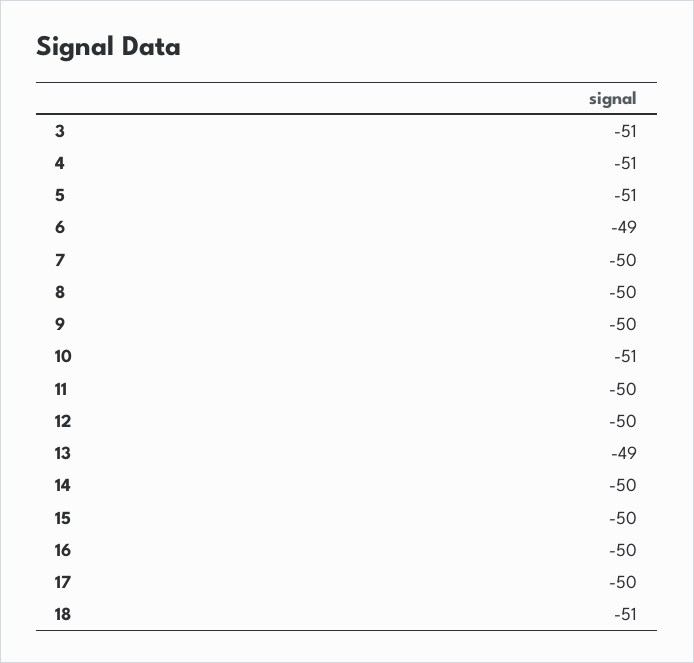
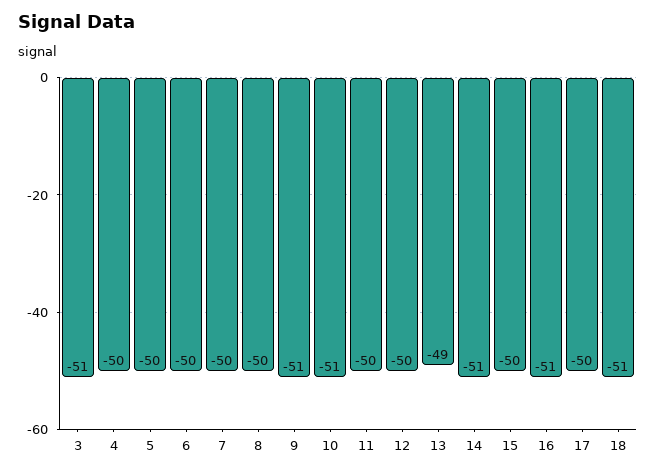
4: -51 -> -50
5: -51 -> -50
6: -49 -> -50
9: -50 -> -51
14: -50 -> -51
16: -50 -> -51

